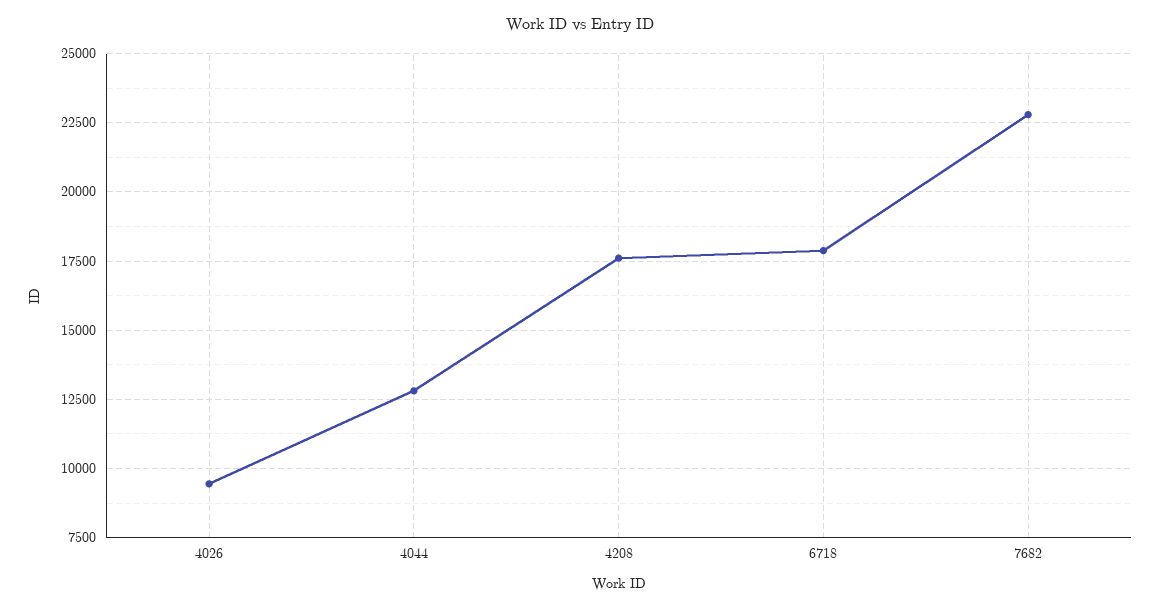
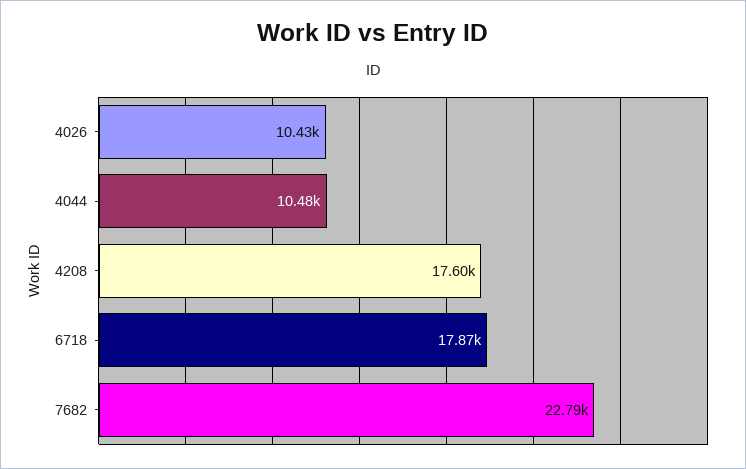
4026: 9500 -> 10430
4044: 12750 -> 10480

